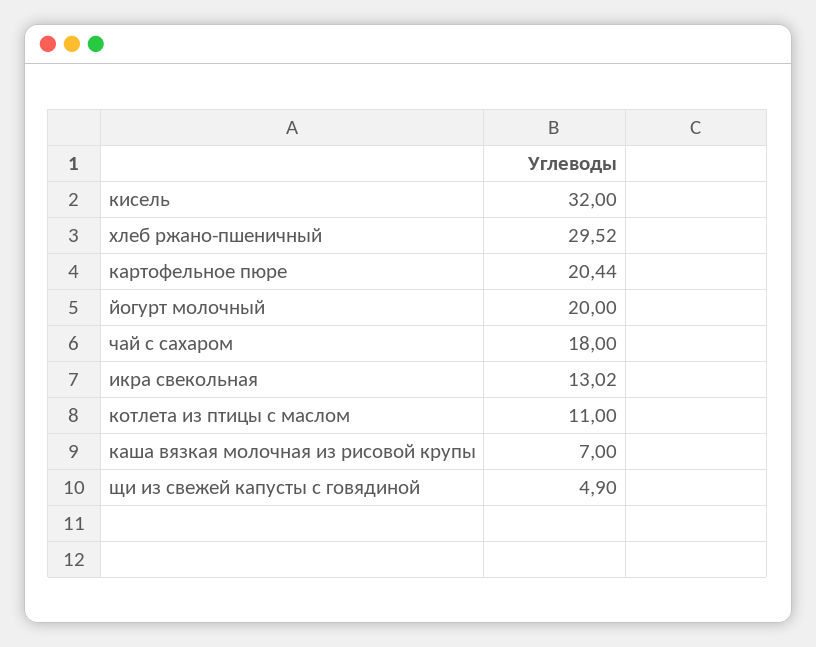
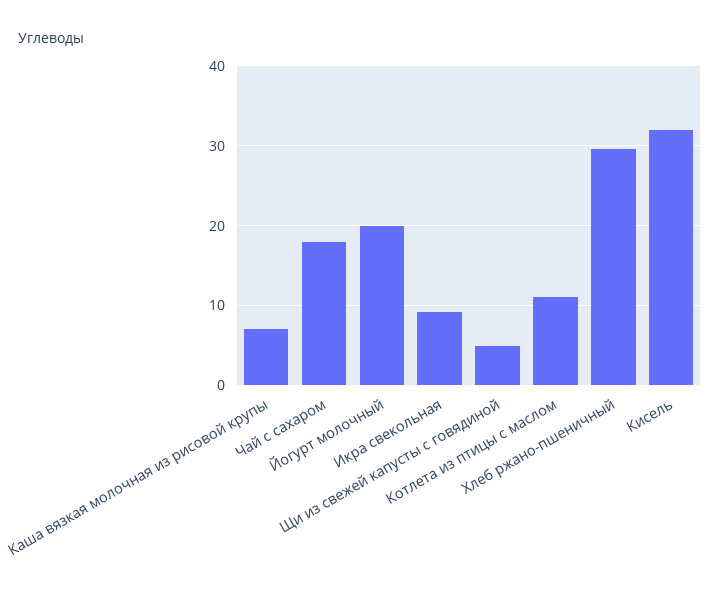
картофельное пюре: 20.44 -> none
икра свекольная: 13.02 -> 9

